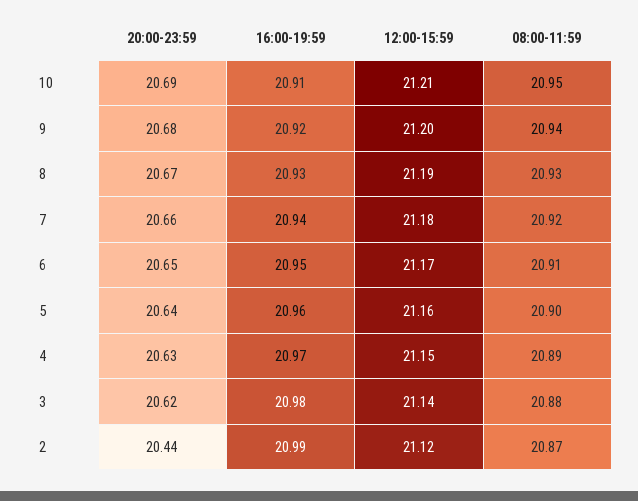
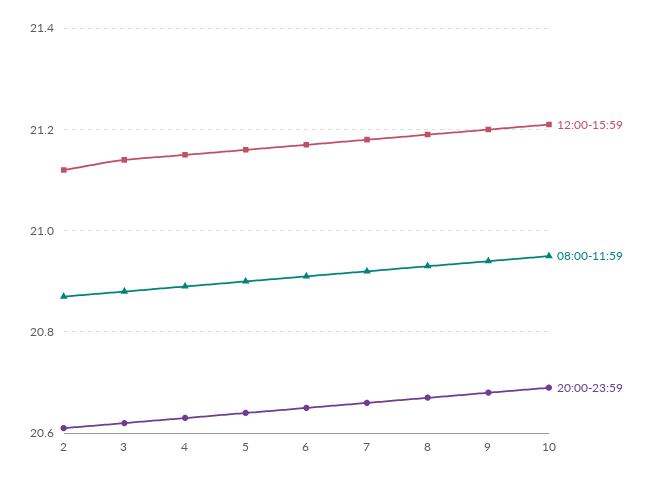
16:00-19:59, 10: 20.91 -> none
16:00-19:59, 9: 20.92 -> none
16:00-19:59, 8: 20.93 -> none
16:00-19:59, 7: 20.94 -> none
16:00-19:59, 6: 20.95 -> none
16:00-19:59, 5: 20.96 -> none
16:00-19:59, 4: 20.97 -> none
16:00-19:59, 3: 20.98 -> none
20:00-23:59, 2: 20.44 -> 20.6
16:00-19:59, 2: 20.99 -> none

